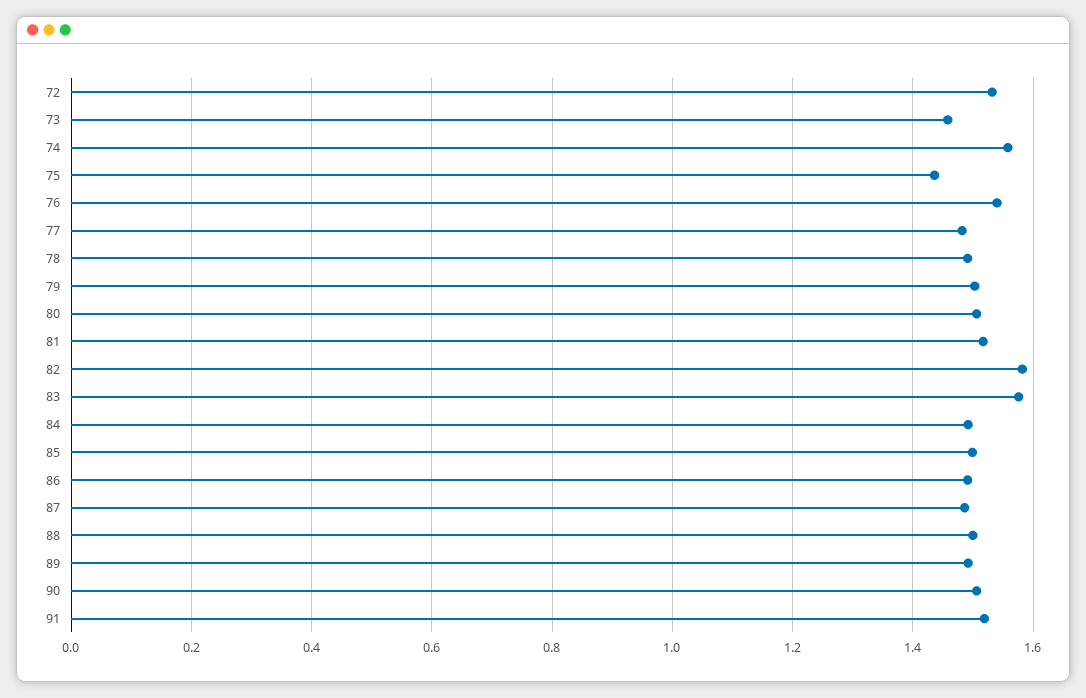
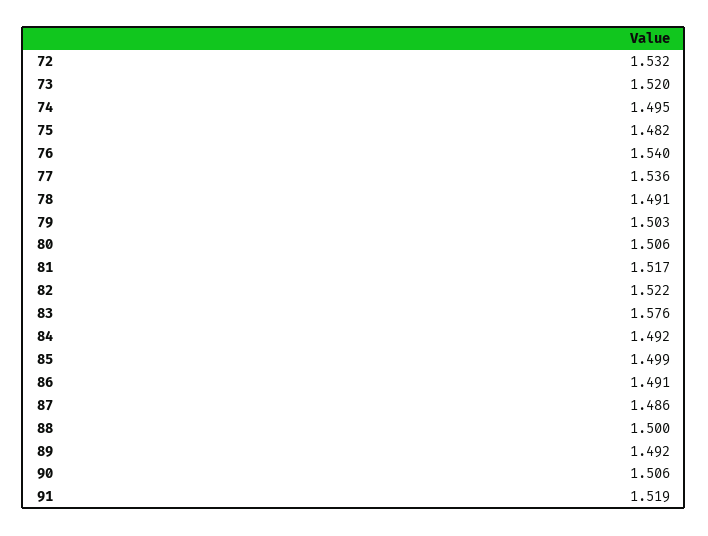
73: 1.46 -> 1.52
74: 1.56 -> 1.495
75: 1.44 -> 1.482
77: 1.48 -> 1.536
82: 1.58 -> 1.522

